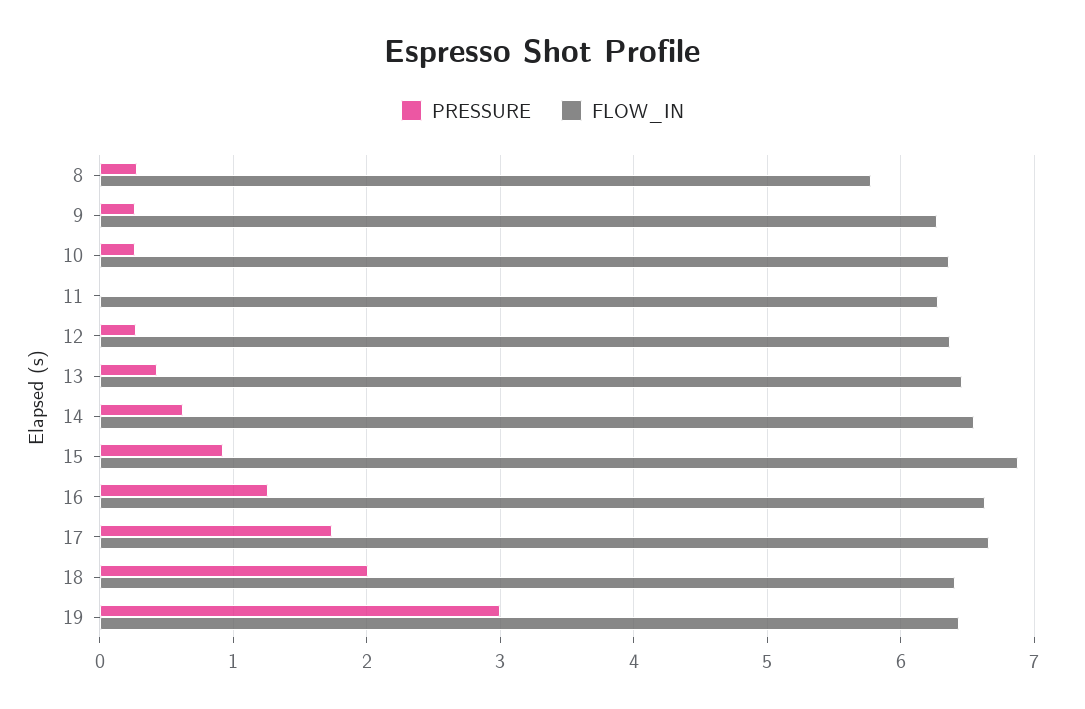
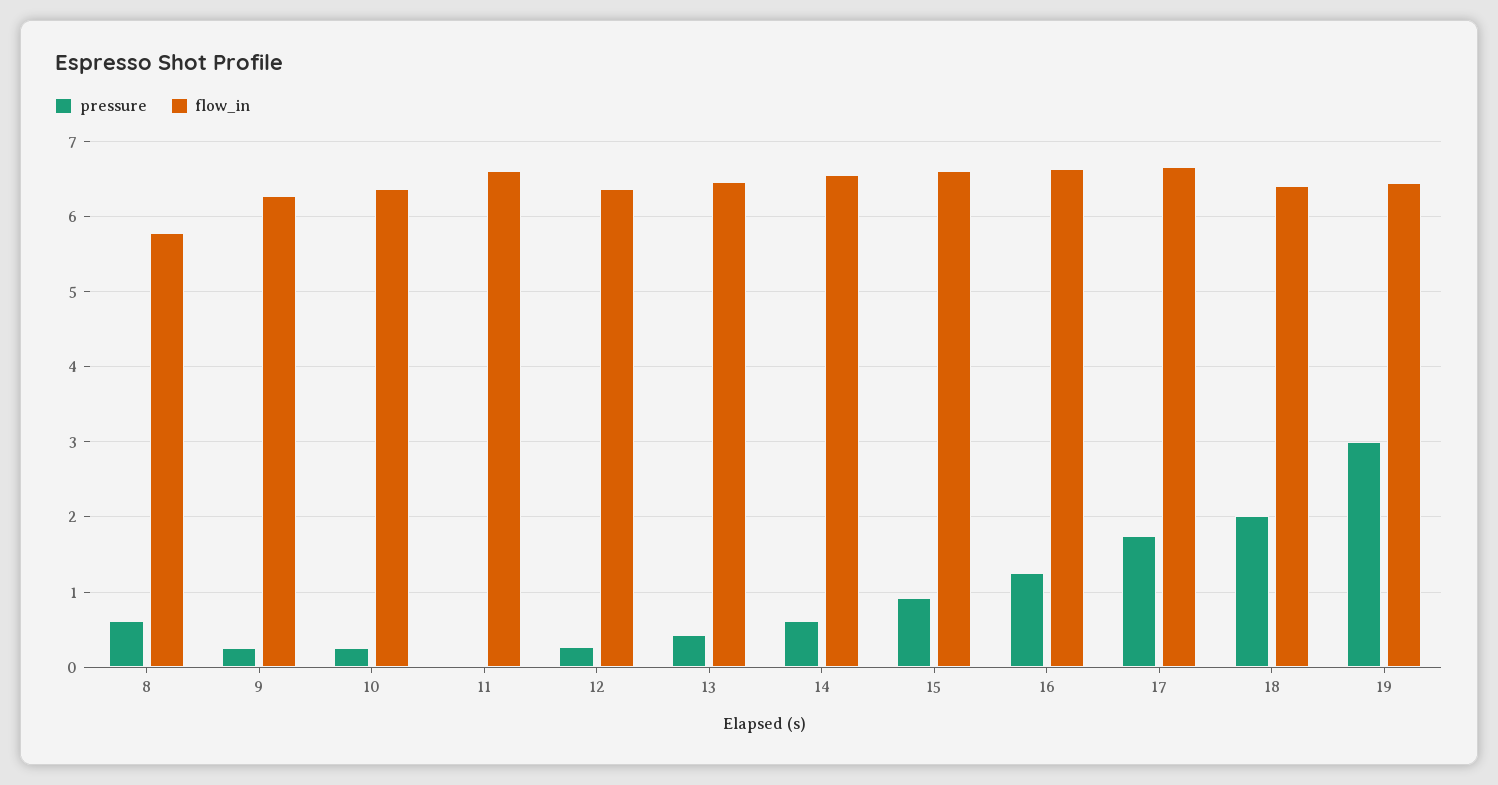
PRESSURE, 8: 0.3 -> 0.6
FLOW_IN, 11: 6.3 -> 6.6
FLOW_IN, 15: 6.9 -> 6.6

